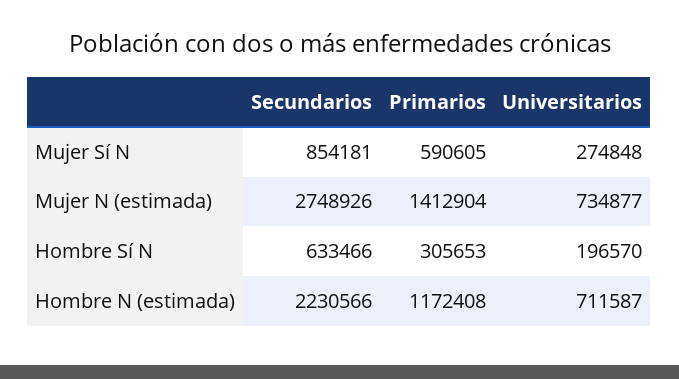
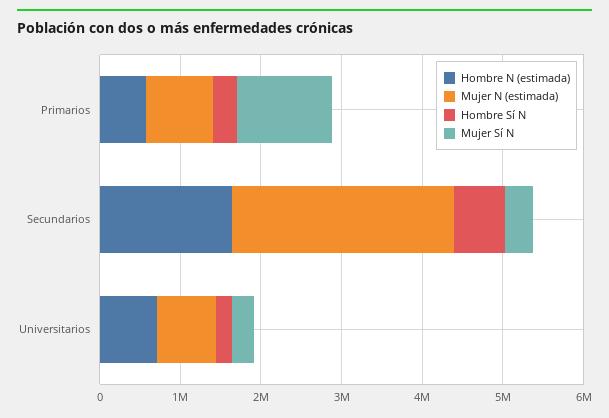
Mujer Sí N, Secundarios: 854181 -> 400000
Mujer Sí N, Primarios: 590605 -> 1200000
Mujer N (estimada), Primarios: 1412904 -> 800000
Hombre N (estimada), Secundarios: 2230566 -> 1600000
Hombre N (estimada), Primarios: 1172408 -> 600000

